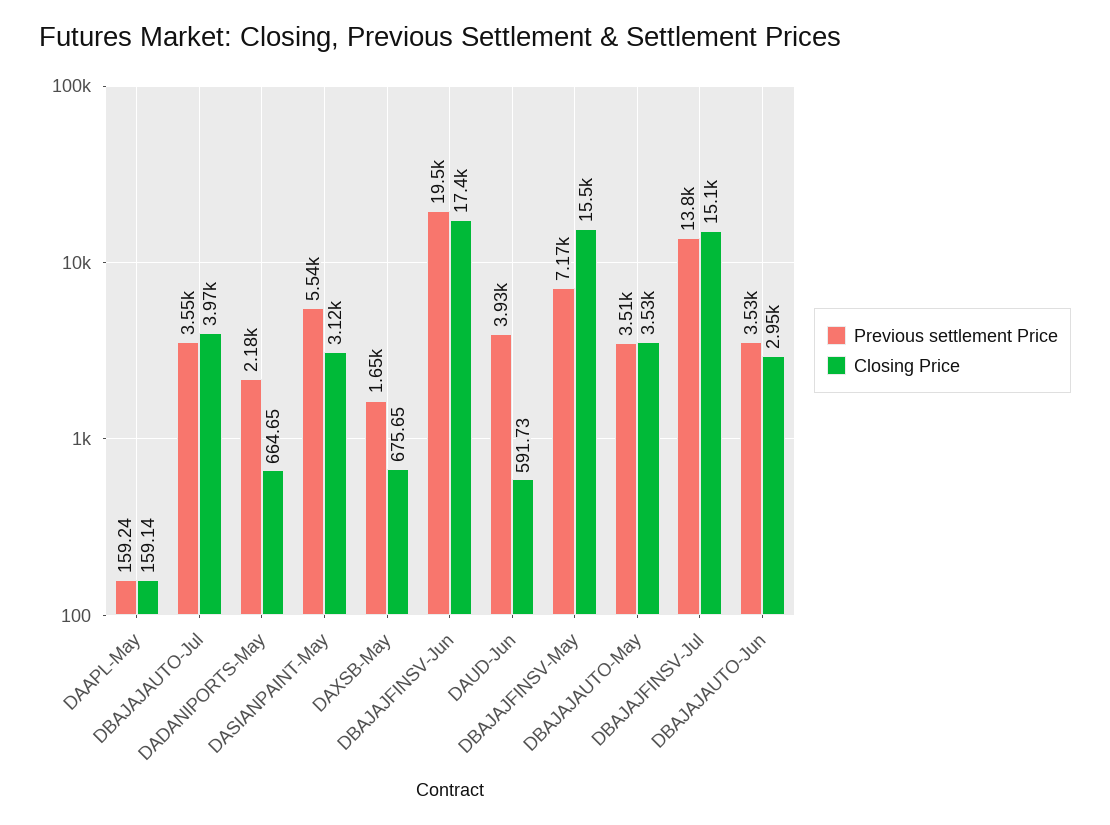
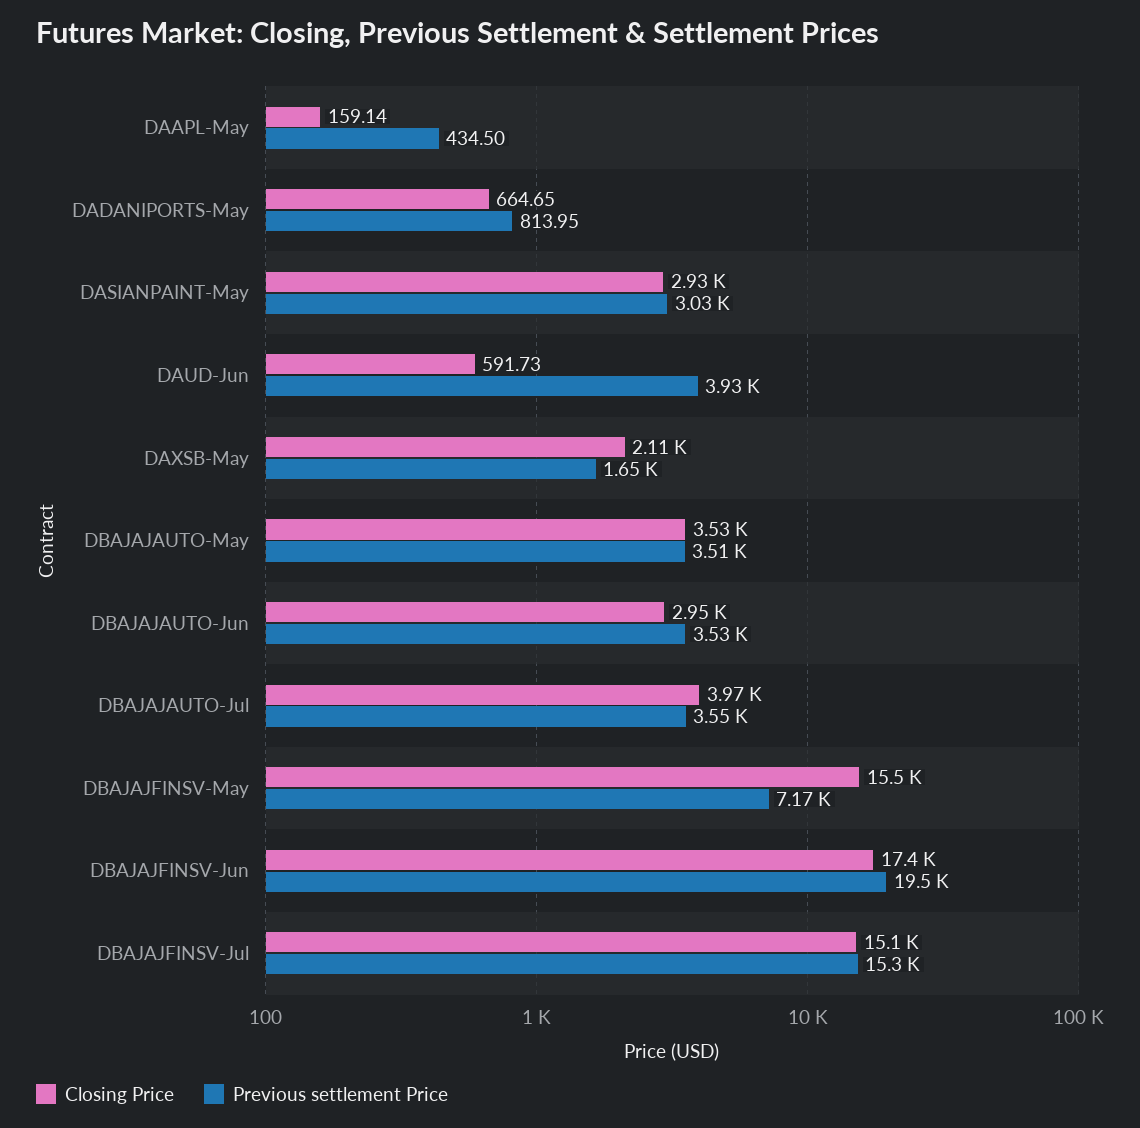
Previous settlement Price, DAAPL-May: 159.24 -> 434.5
Previous settlement Price, DADANIPORTS-May: 2180 -> 813.95
Previous settlement Price, DASIANPAINT-May: 5540 -> 3030
Closing Price, DASIANPAINT-May: 3120 -> 2930
Closing Price, DAXSB-May: 675.65 -> 2110
Previous settlement Price, DBAJAJFINSV-Jul: 13800 -> 15300

